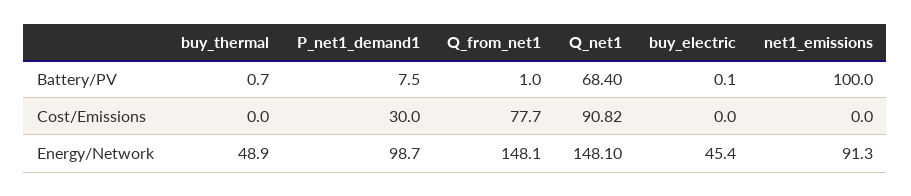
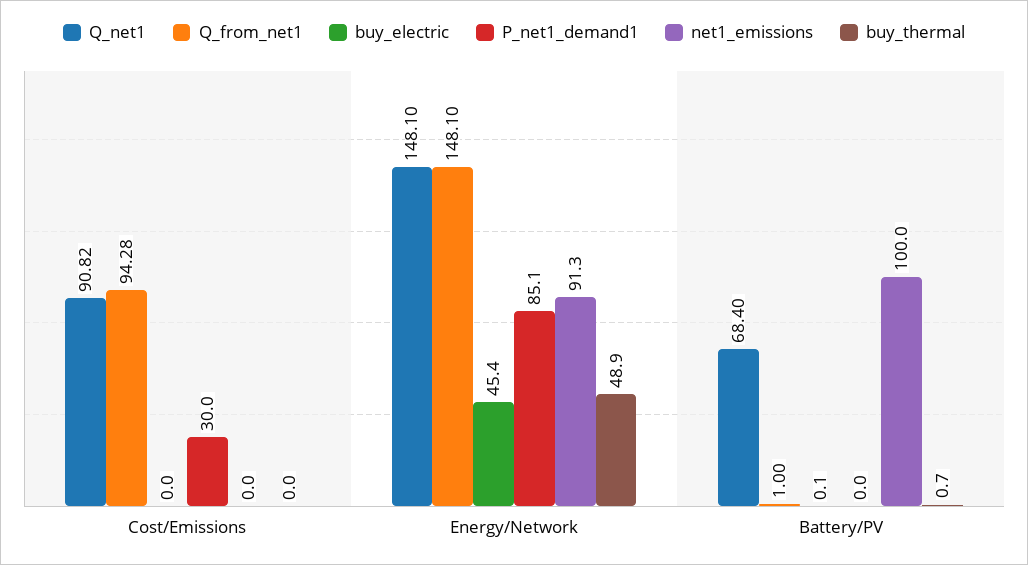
P_net1_demand1, Battery/PV: 7.5 -> 0
Q_from_net1, Cost/Emissions: 77.7 -> 94.28
P_net1_demand1, Energy/Network: 98.7 -> 85.1

